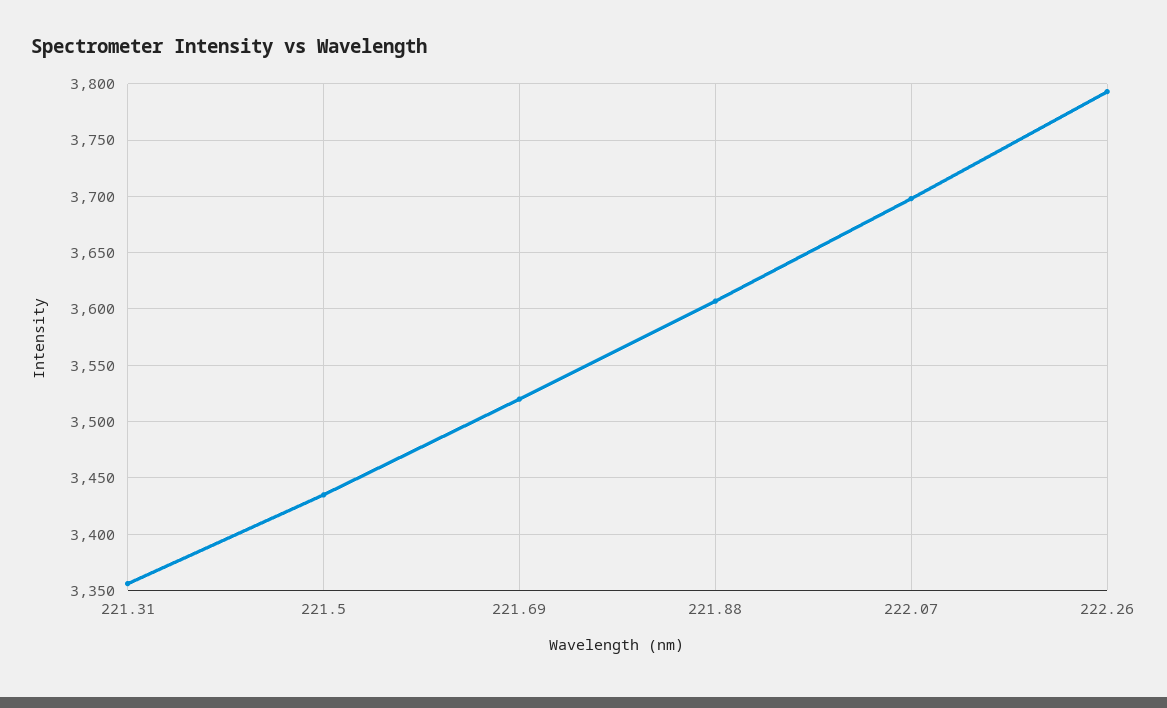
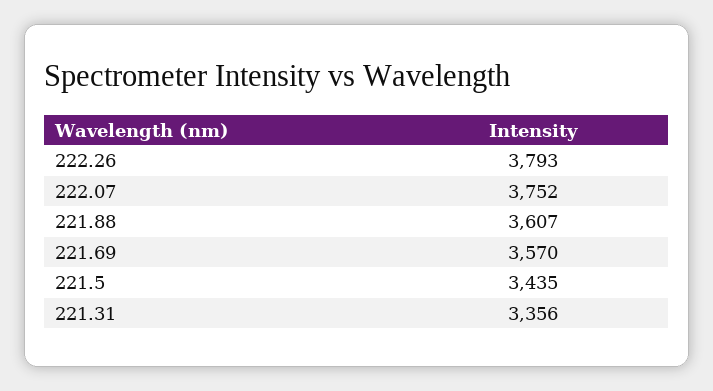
221.69: 3520 -> 3570
222.07: 3700 -> 3752

